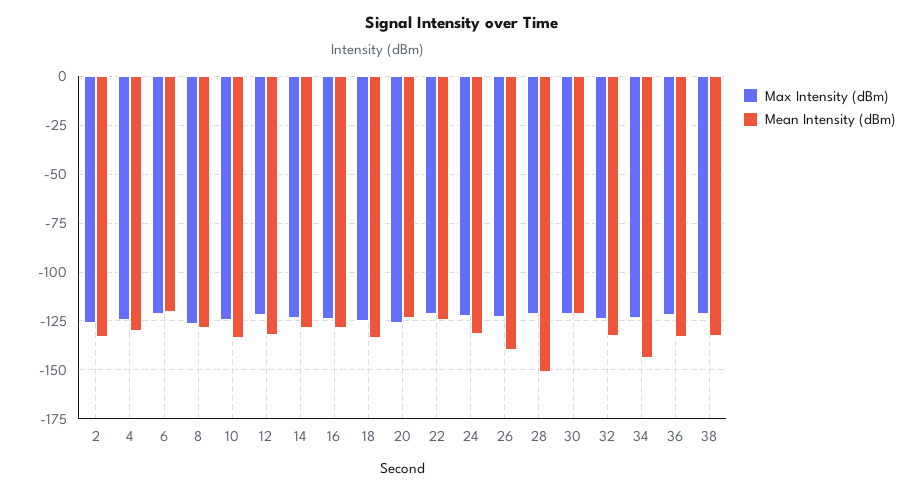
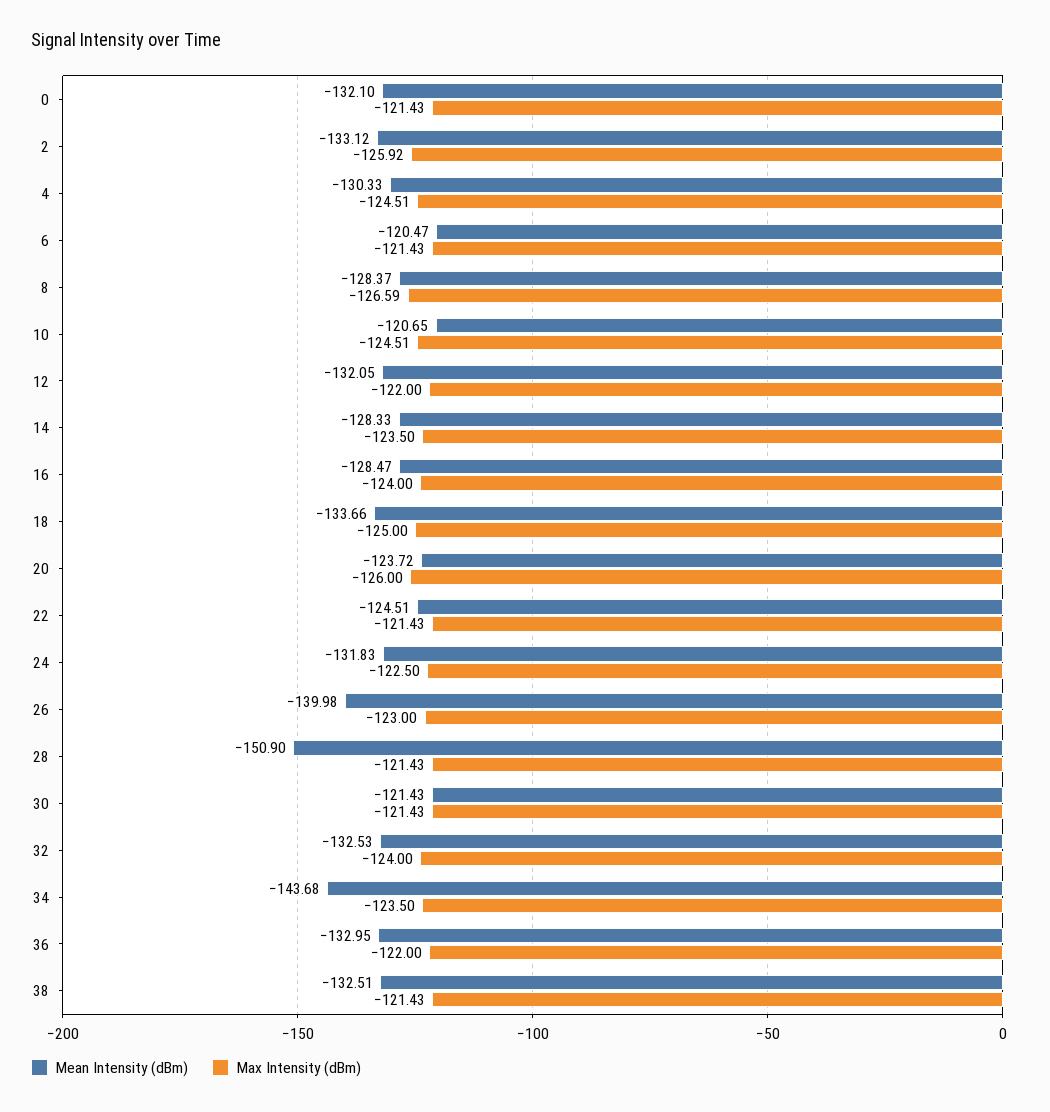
Mean Intensity (dBm), 10: -135 -> -120.65
Mean Intensity (dBm), 0: none -> -132.1
Max Intensity (dBm), 0: none -> -121.43

